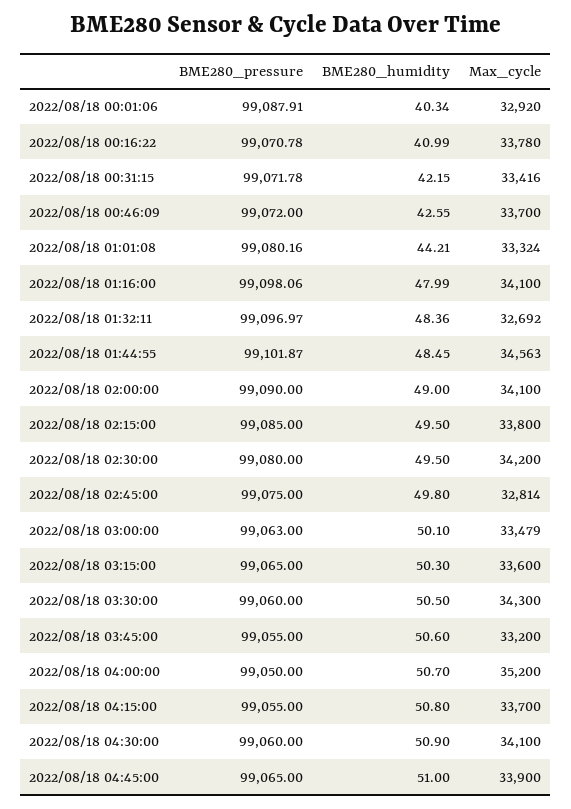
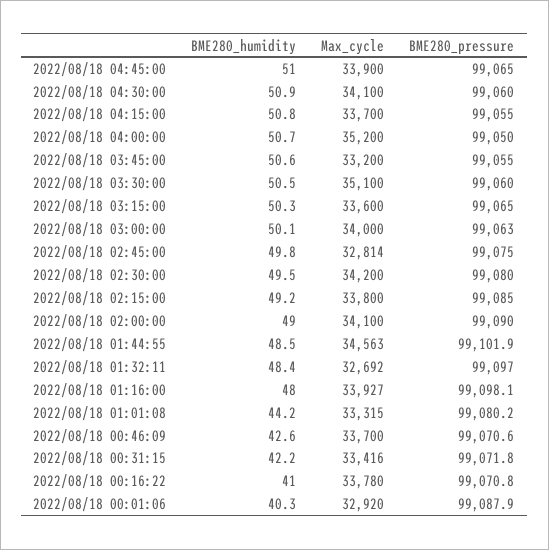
BME280_pressure, 2022/08/18 00:46:09: 99072 -> 99070.6
Max_cycle, 2022/08/18 01:01:08: 33324 -> 33315
Max_cycle, 2022/08/18 01:16:00: 34100 -> 33927
BME280_humidity, 2022/08/18 02:15:00: 49.5 -> 49.2
Max_cycle, 2022/08/18 03:00:00: 33479 -> 34000
Max_cycle, 2022/08/18 03:30:00: 34300 -> 35100

